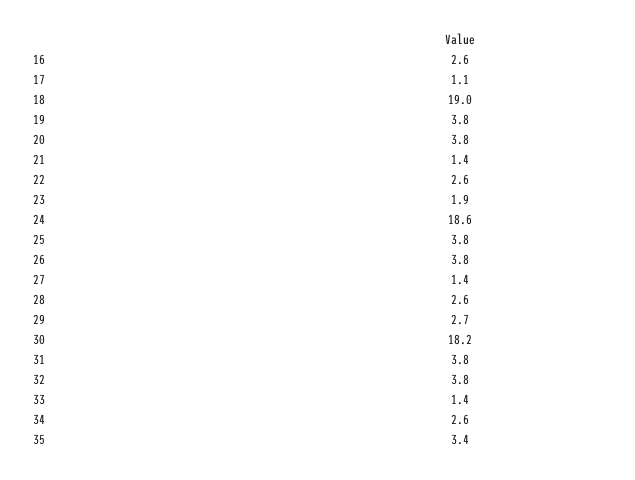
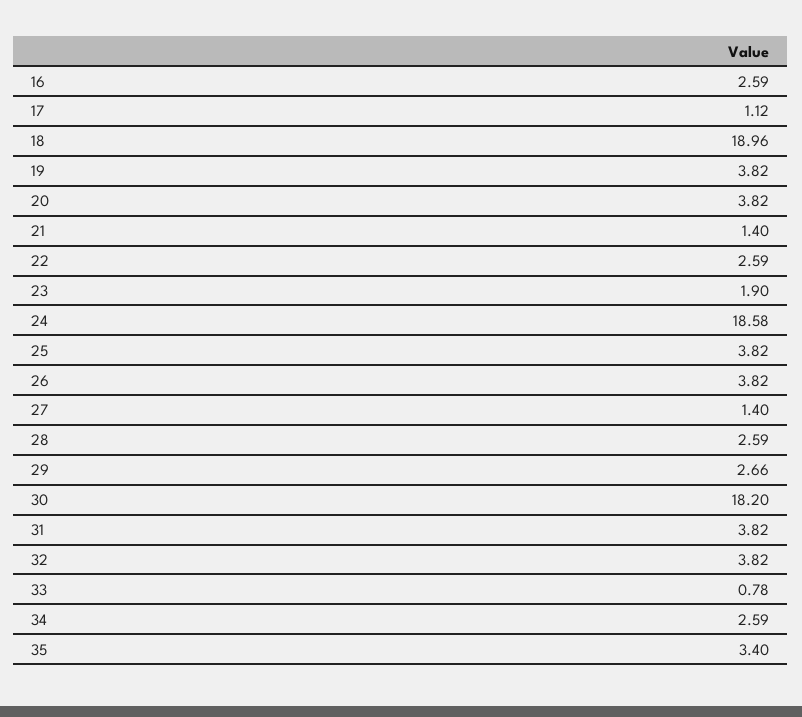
33: 1.4 -> 0.78

